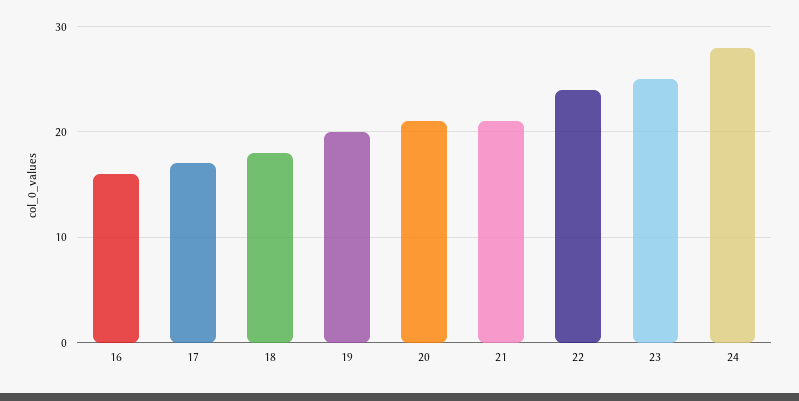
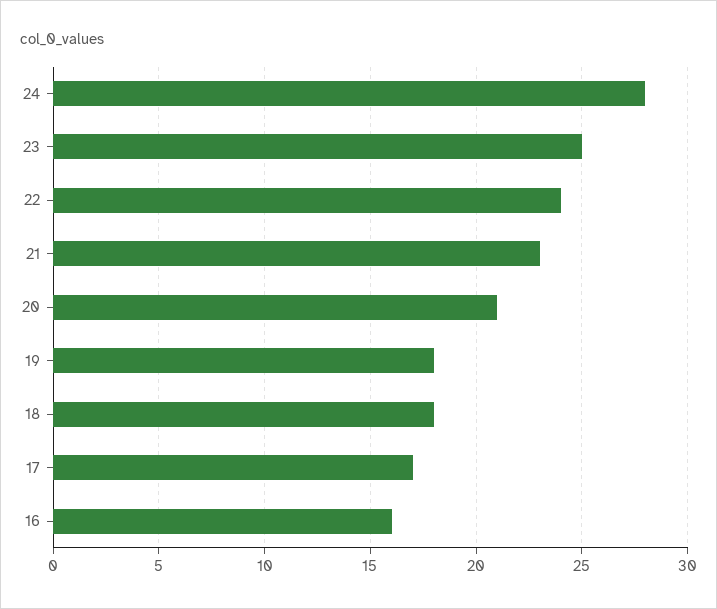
19: 20 -> 18
21: 21 -> 23

